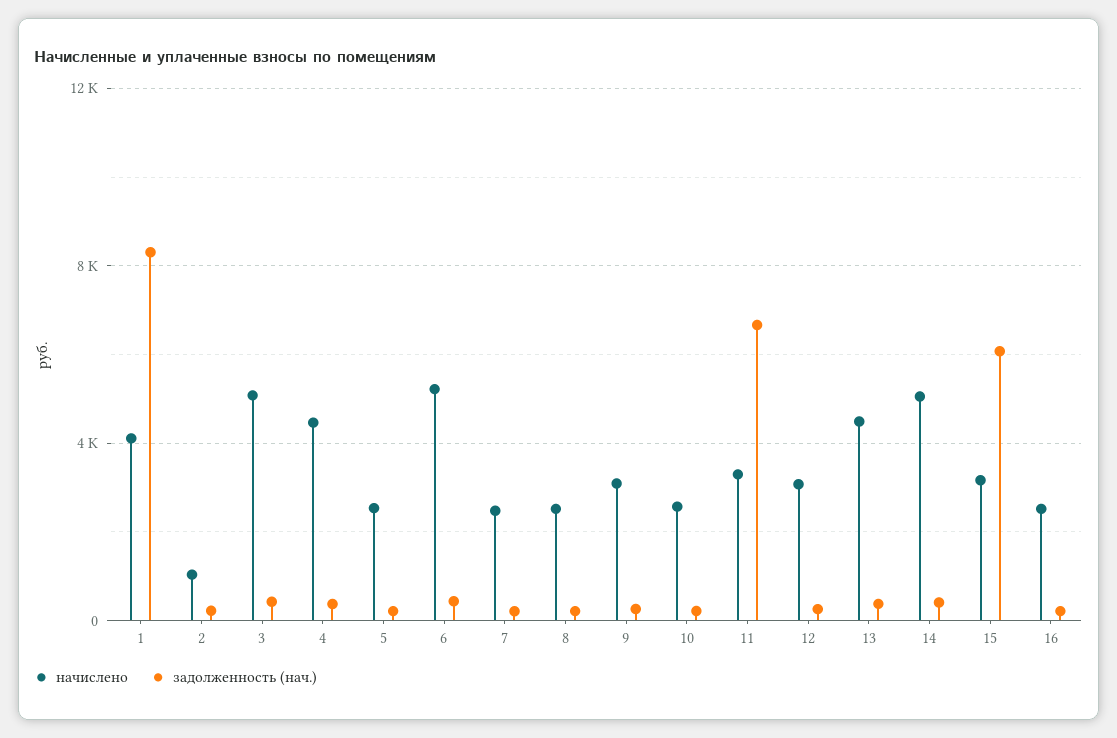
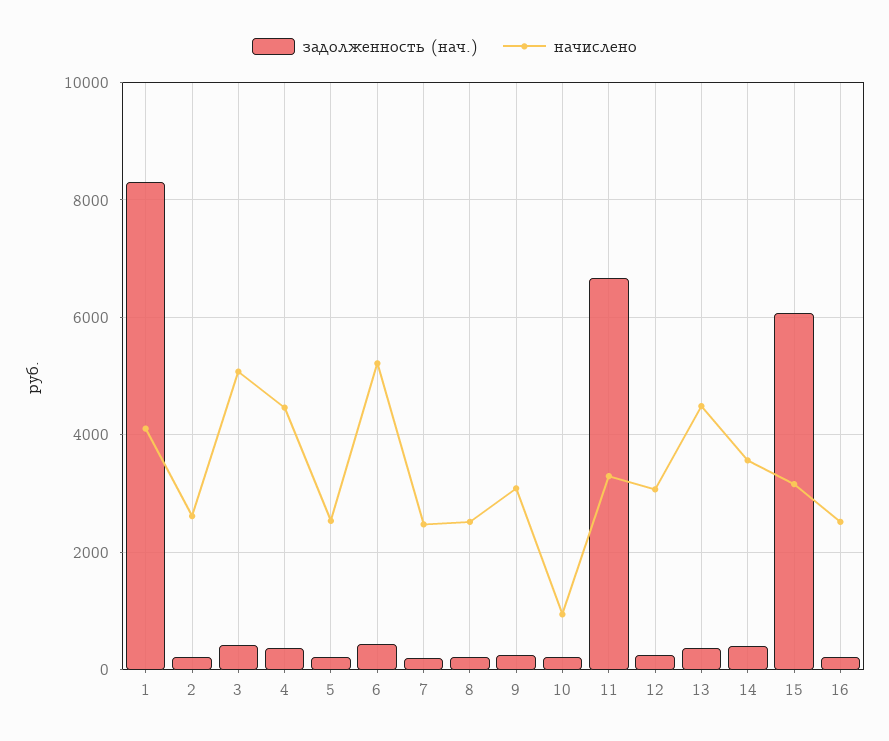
начислено, 2: 1000 -> 2600
начислено, 10: 2500 -> 1000
начислено, 14: 5000 -> 3600

